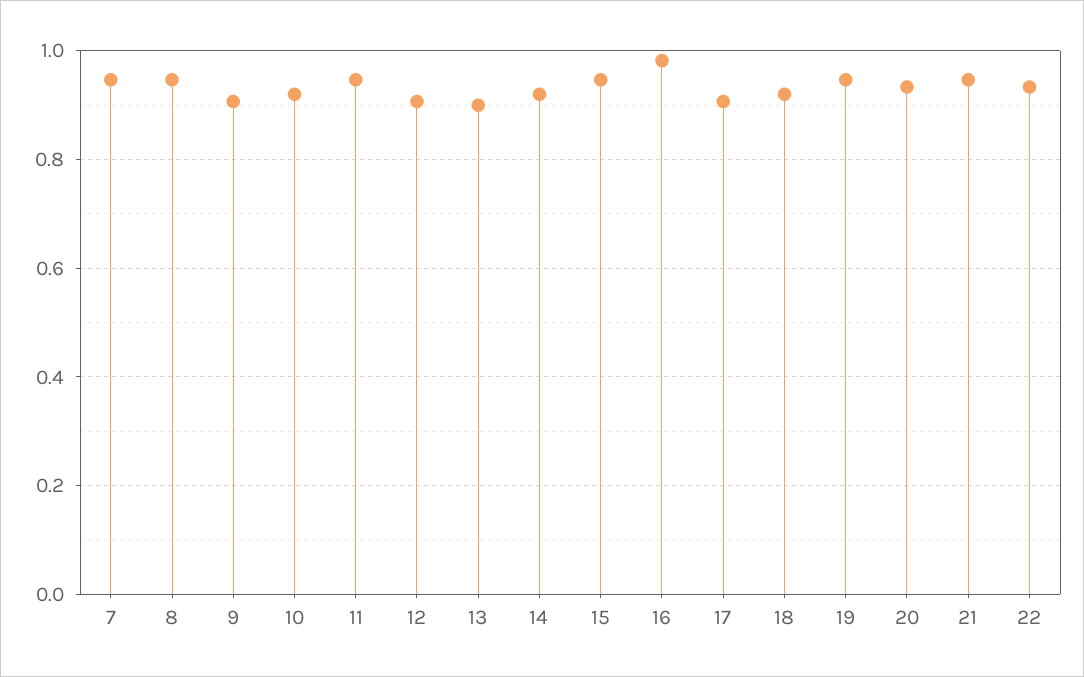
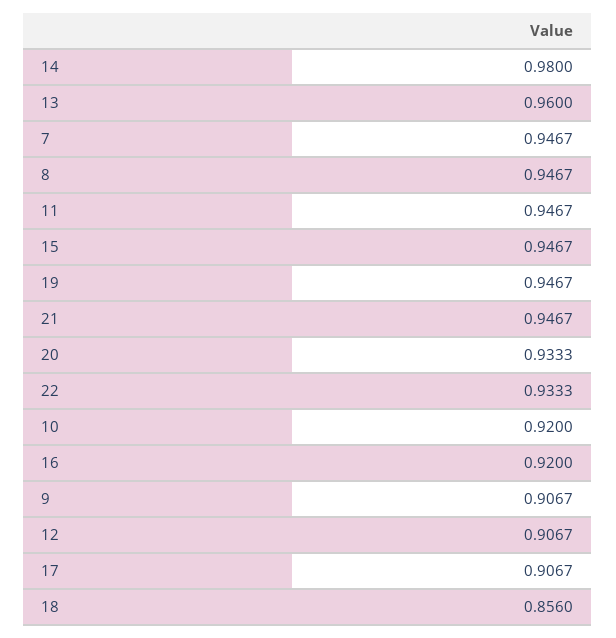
13: 0.9 -> 0.96
14: 0.92 -> 0.98
16: 0.98 -> 0.92
18: 0.92 -> 0.856

